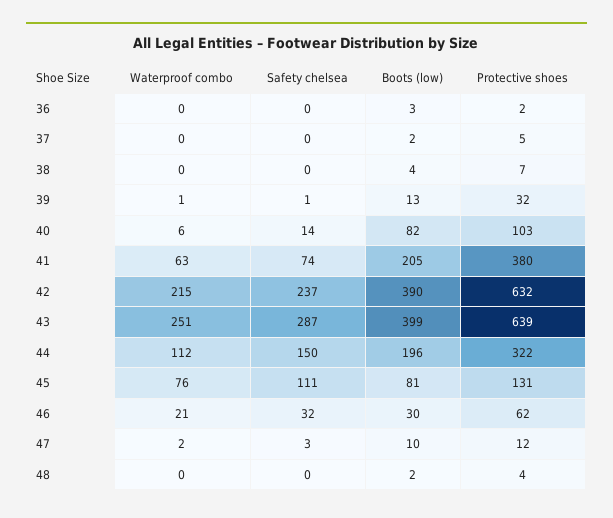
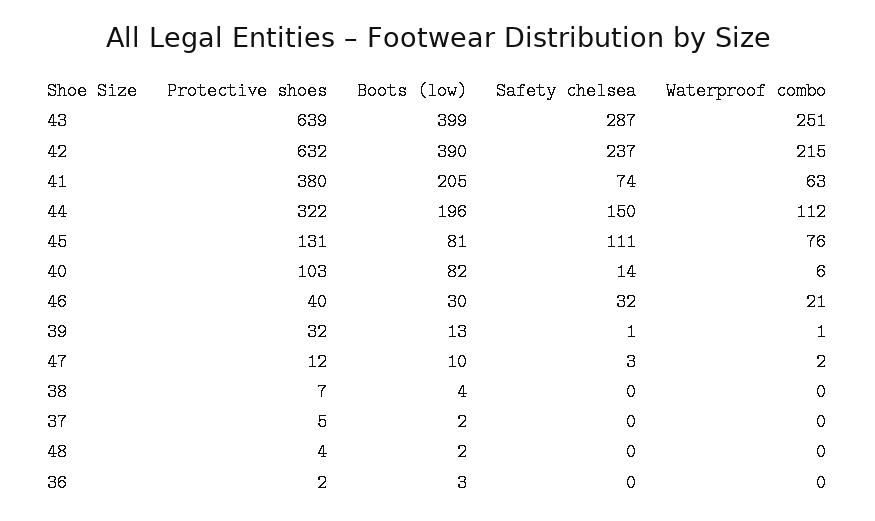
Protective shoes, 46: 62 -> 40

